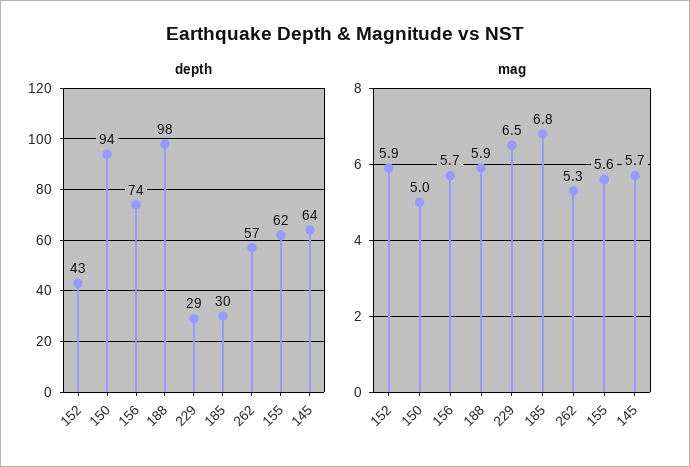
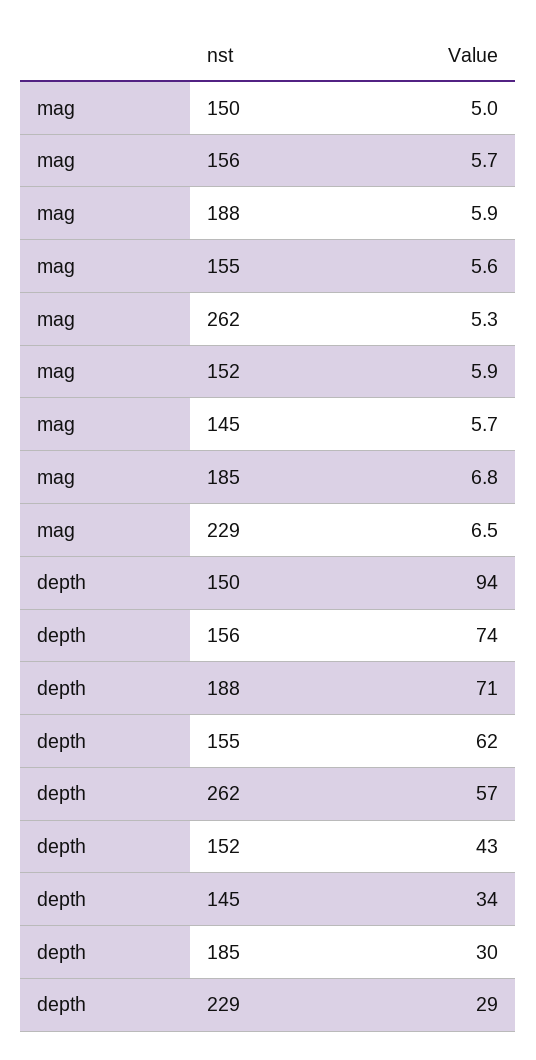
depth, 188: 98 -> 71
depth, 145: 64 -> 34

